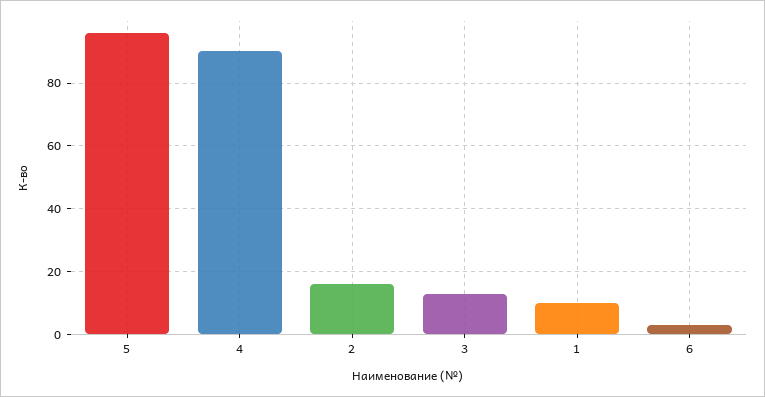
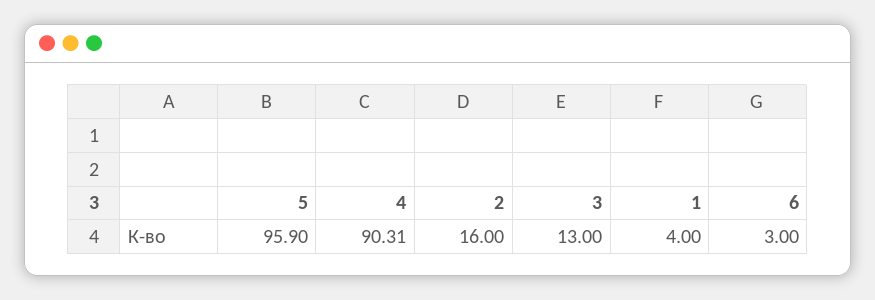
1: 10 -> 4

